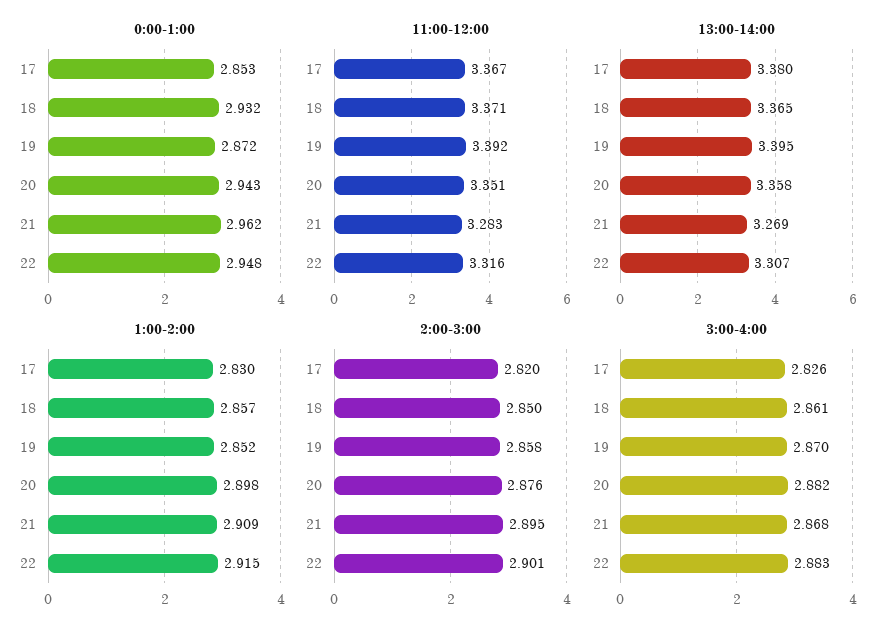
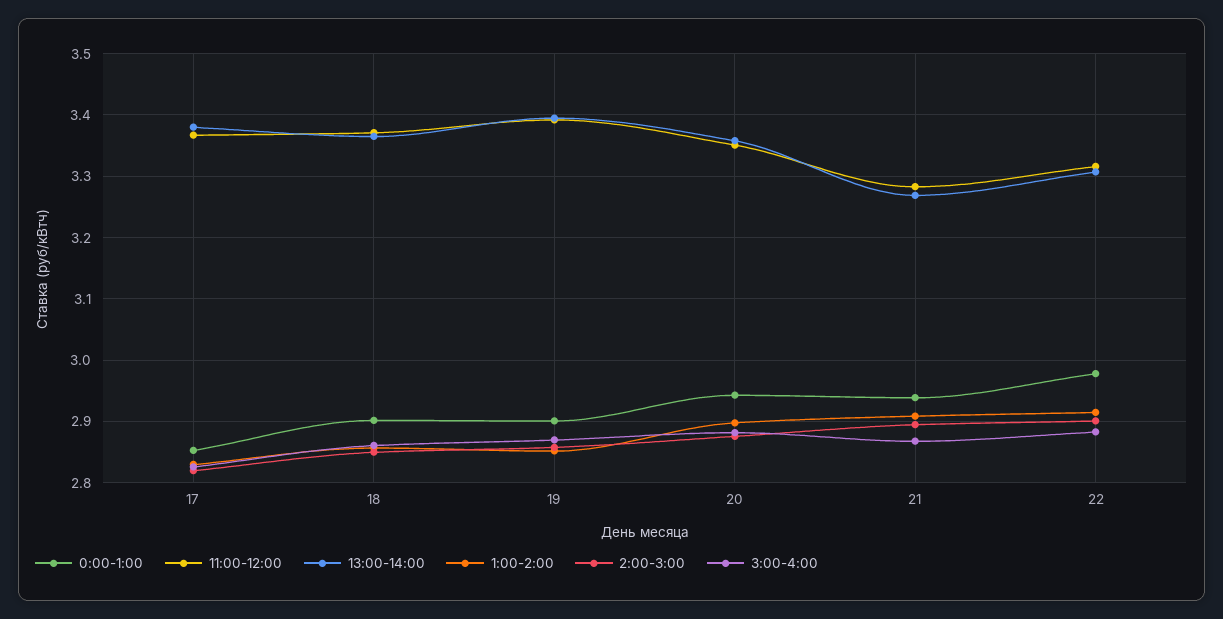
0:00-1:00, 18: 2.932 -> 2.9
0:00-1:00, 19: 2.872 -> 2.9
0:00-1:00, 21: 2.962 -> 2.94
0:00-1:00, 22: 2.948 -> 2.98

